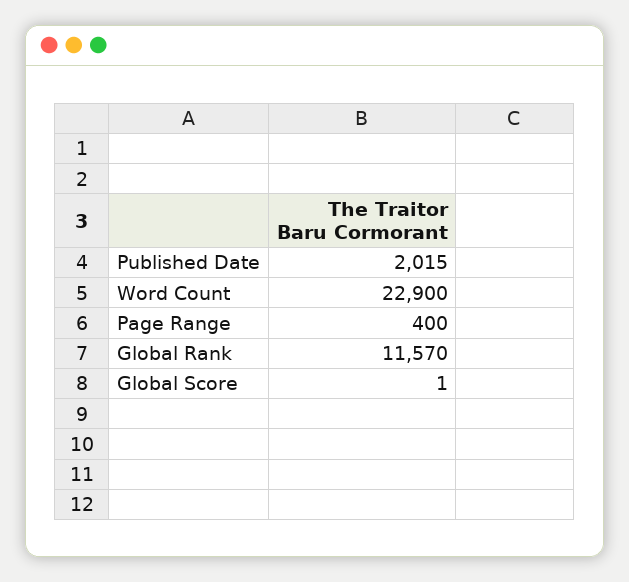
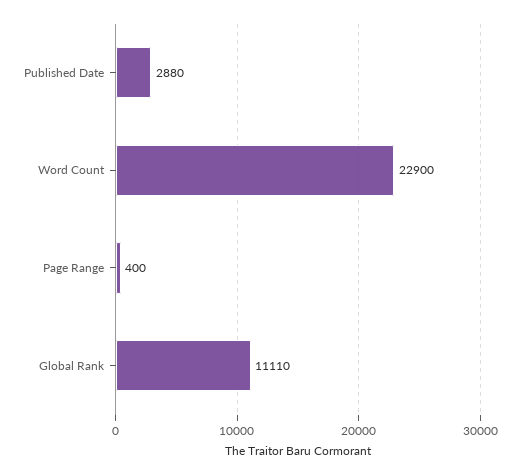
Published Date: 2015 -> 2880
Global Rank: 11570 -> 11110
Global Score: 1 -> none

